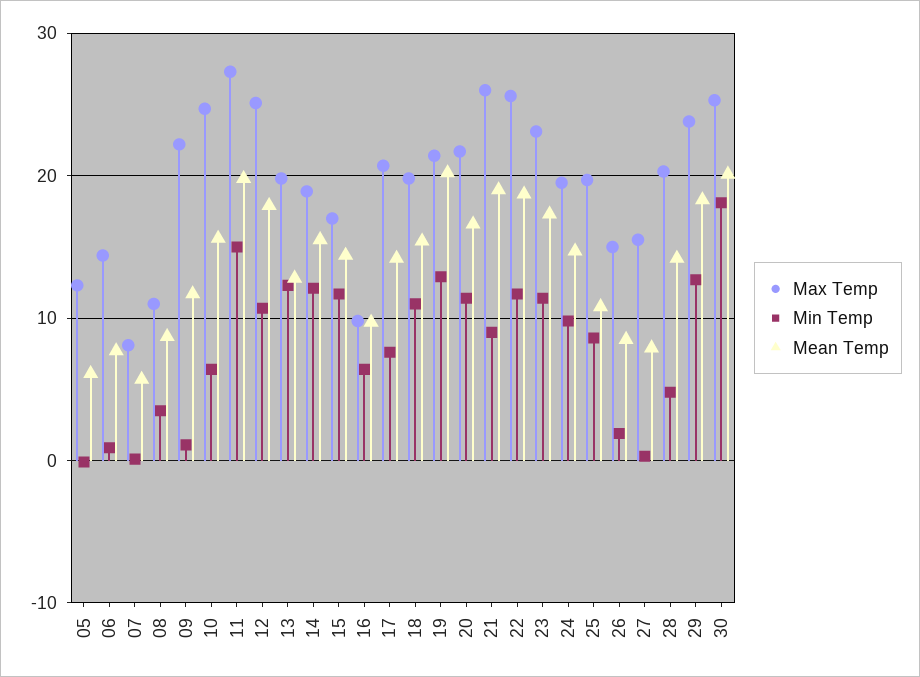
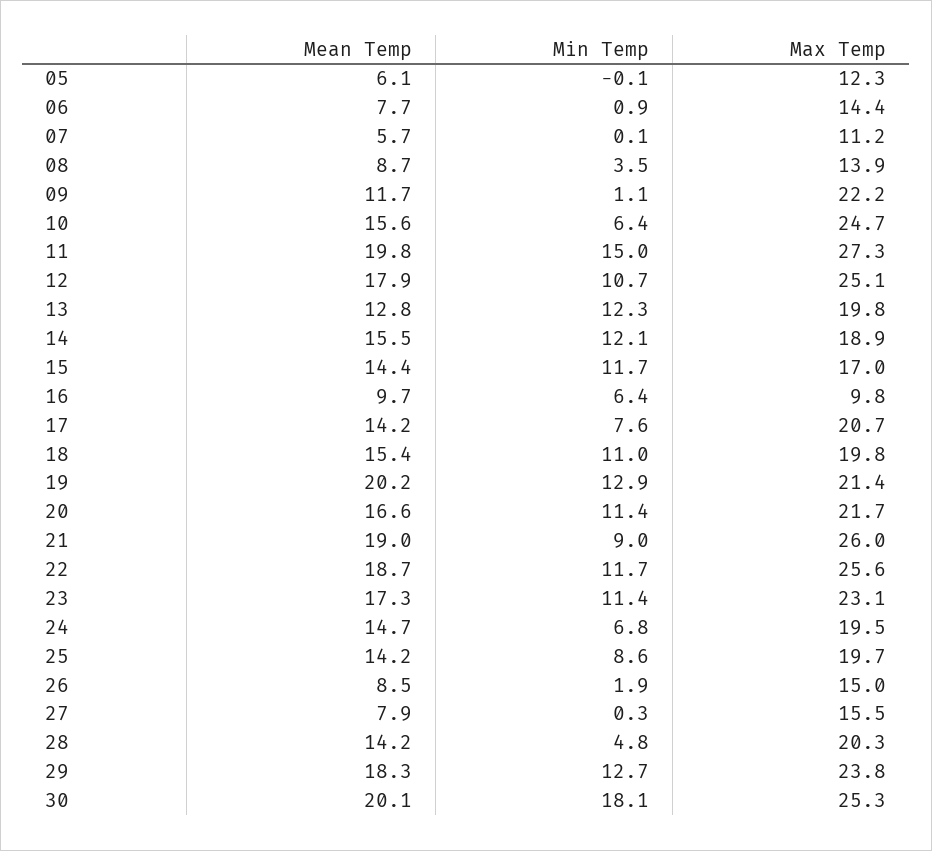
Max Temp, 07: 8 -> 11.2
Max Temp, 08: 11 -> 13.9
Min Temp, 24: 10 -> 6.8
Mean Temp, 25: 11 -> 14.2

